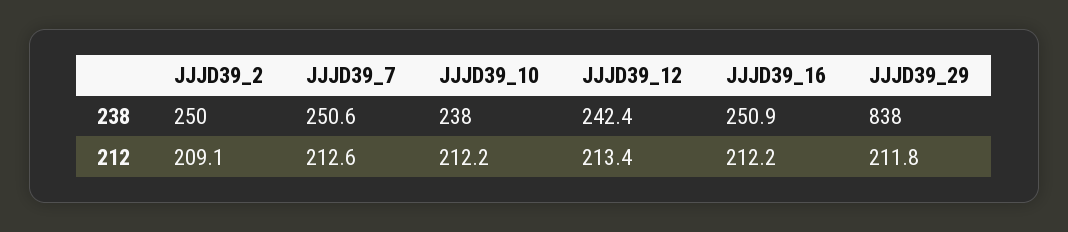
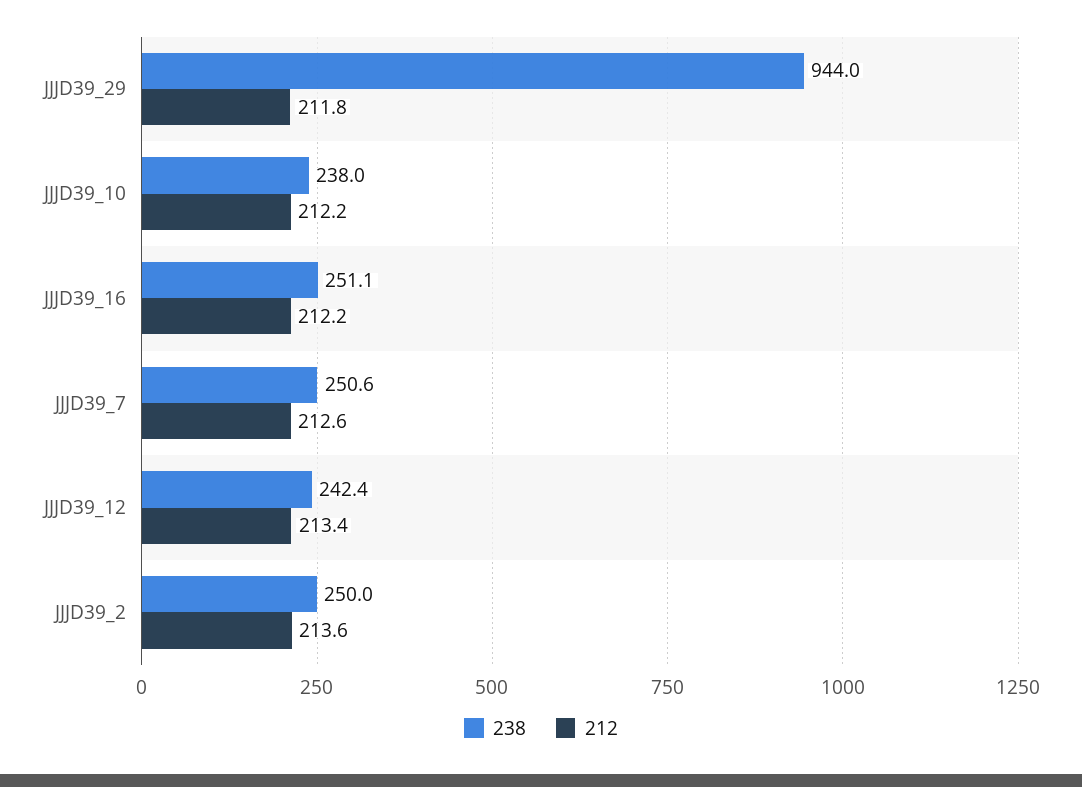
238, JJJD39_16: 250.9 -> 251.1
238, JJJD39_29: 838 -> 944
212, JJJD39_2: 209.1 -> 213.6

